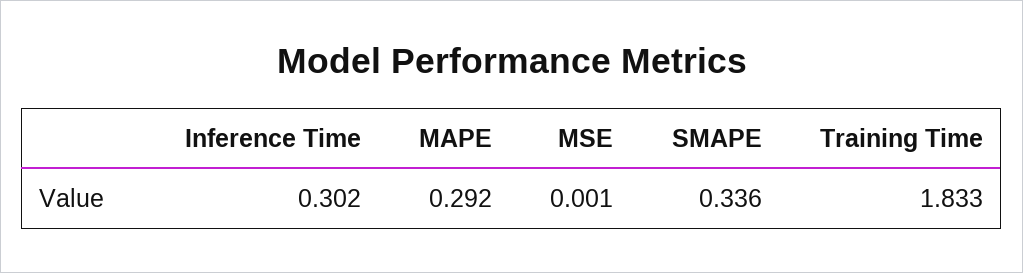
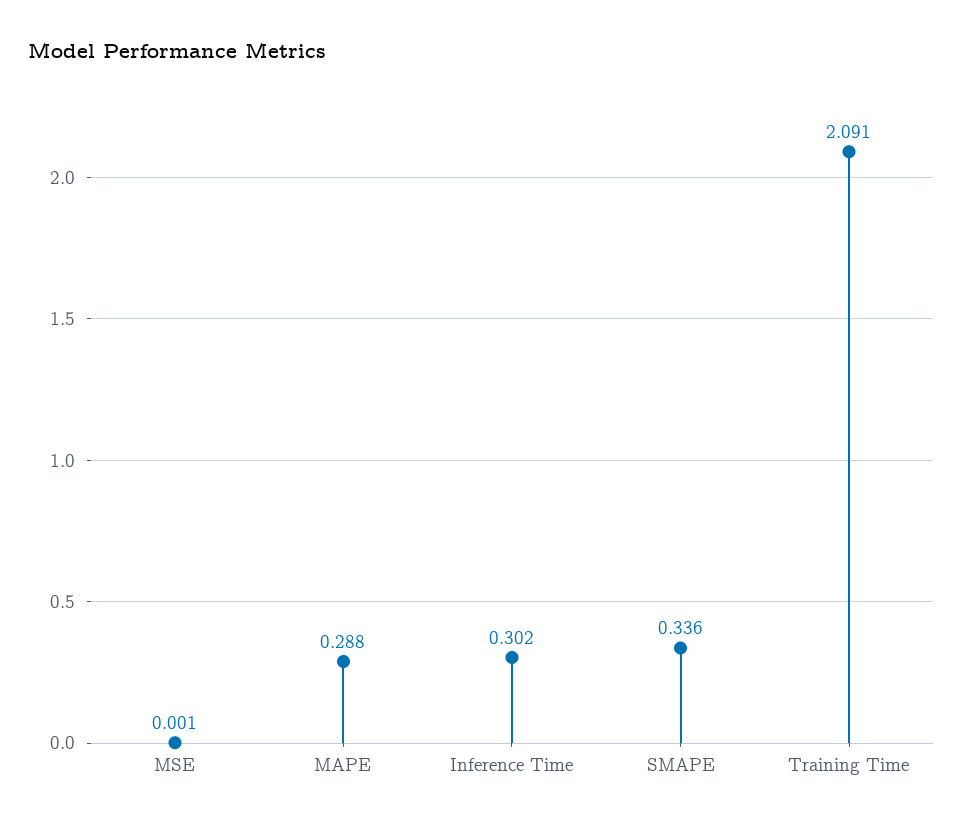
MAPE: 0.292 -> 0.288
Training Time: 1.833 -> 2.091

